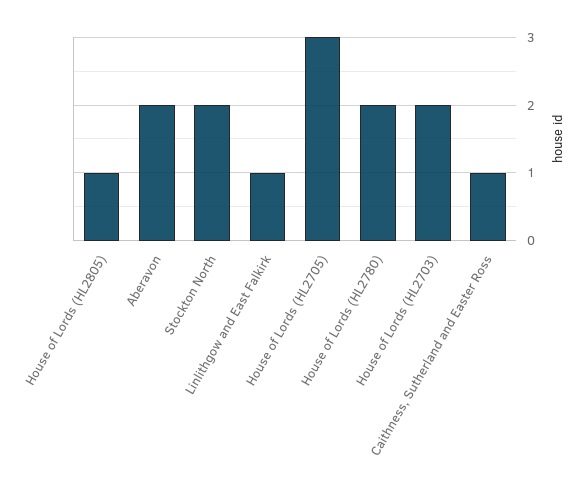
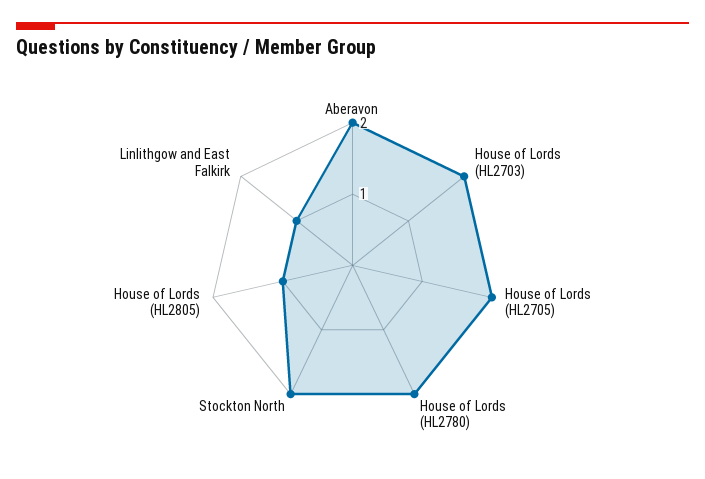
House of Lords (HL2705): 3 -> 2
Caithness, Sutherland and Easter Ross: 1 -> none

